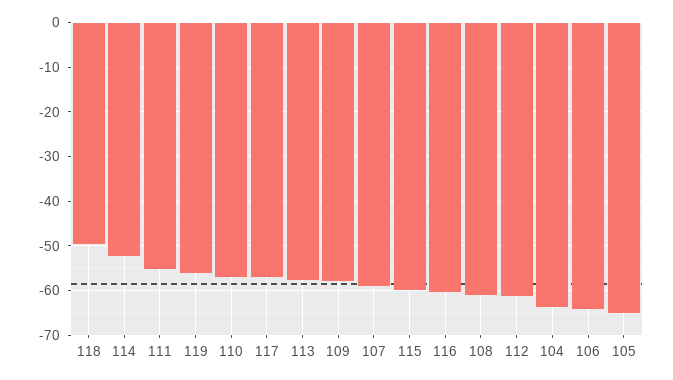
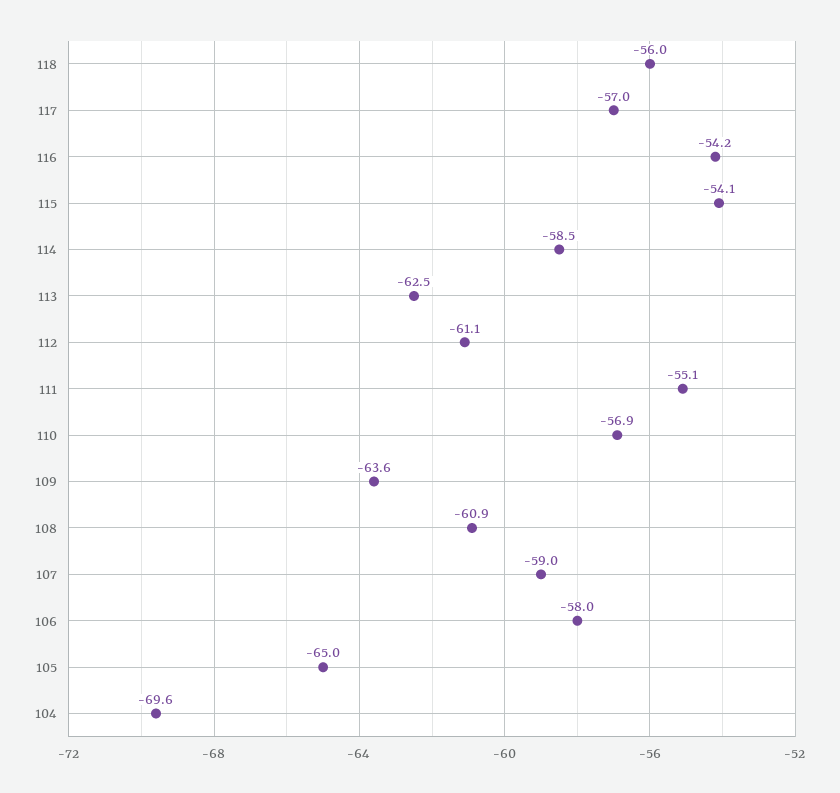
118: -50 -> -56
114: -52 -> -58.5
119: -56 -> none
113: -58 -> -62.5
109: -58 -> -63.6
115: -60 -> -54.1
116: -60 -> -54.2
104: -64 -> -69.6
106: -64 -> -58

